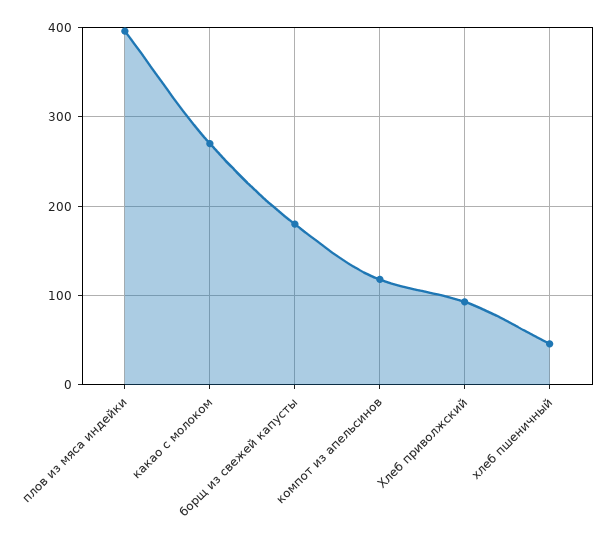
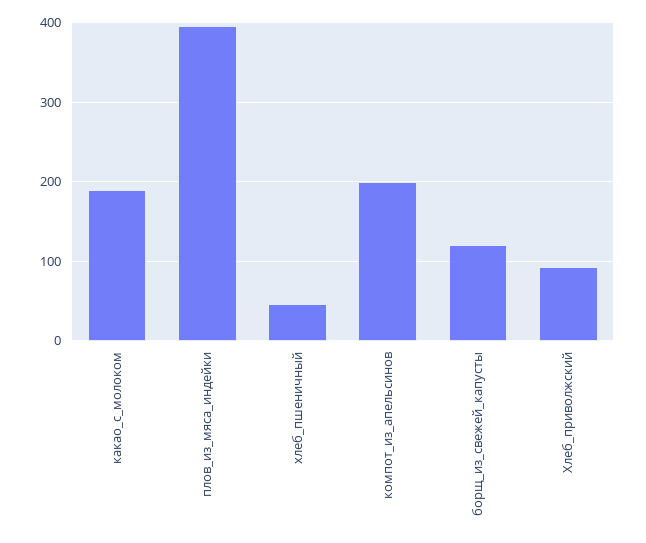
какао с молоком: 270 -> 190
борщ из свежей капусты: 180 -> 120
компот из апельсинов: 120 -> 200

